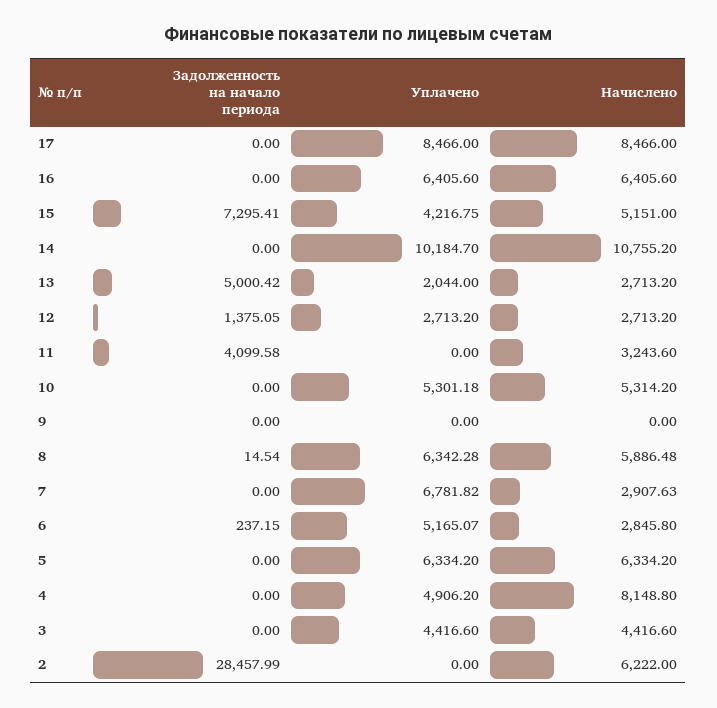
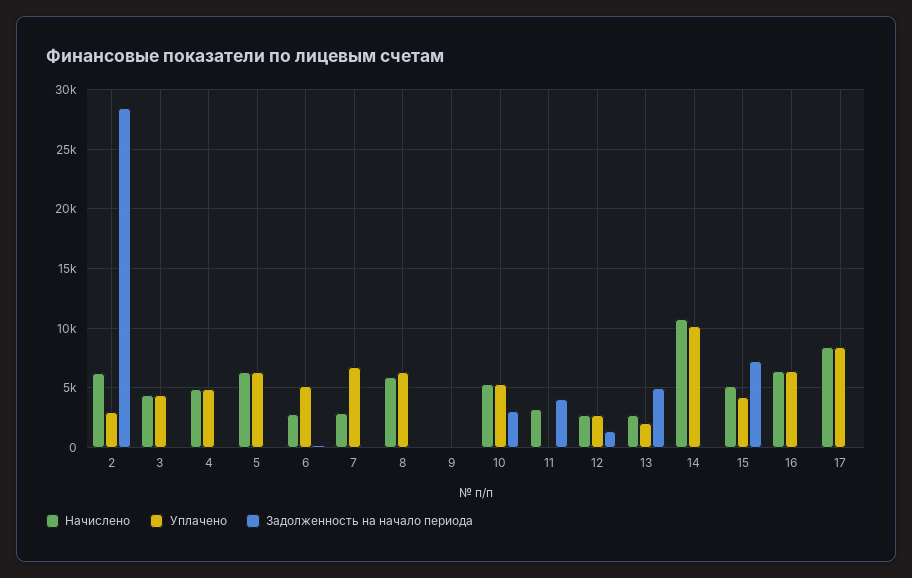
Задолженность на начало периода, 10: 0 -> 3000
Начислено, 4: 8148.8 -> 5000
Уплачено, 2: 0 -> 3000

